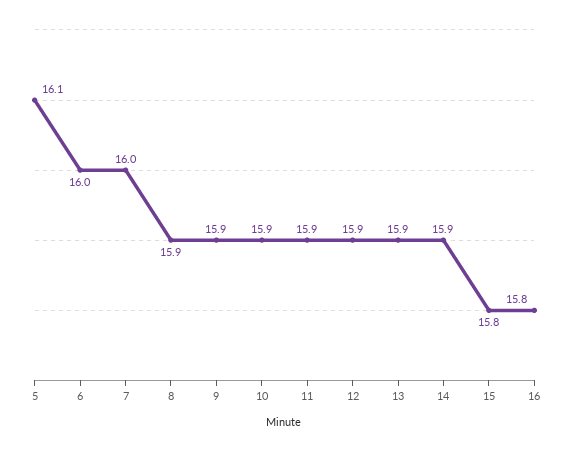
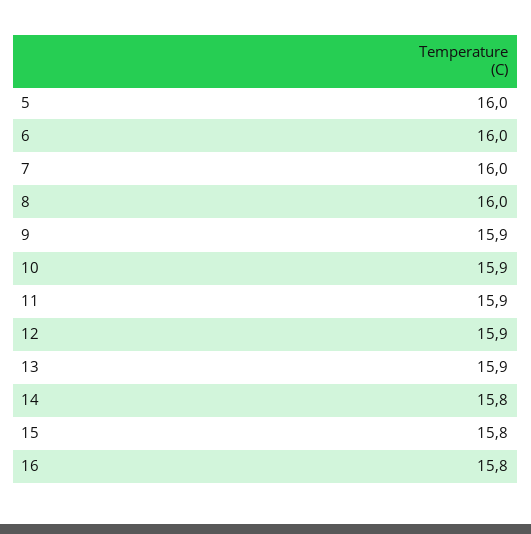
5: 16.1 -> 16
8: 15.9 -> 16
14: 15.9 -> 15.8

